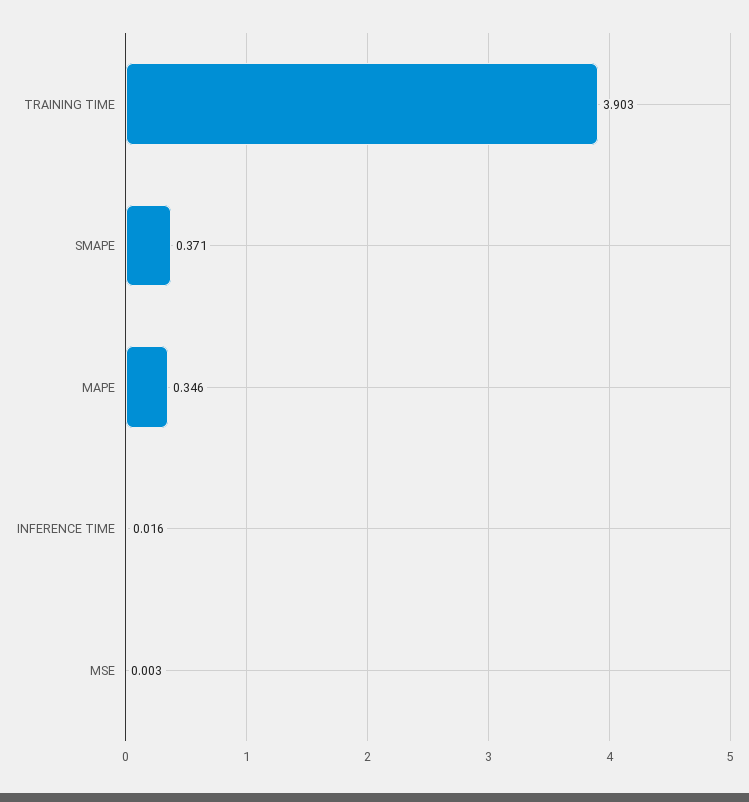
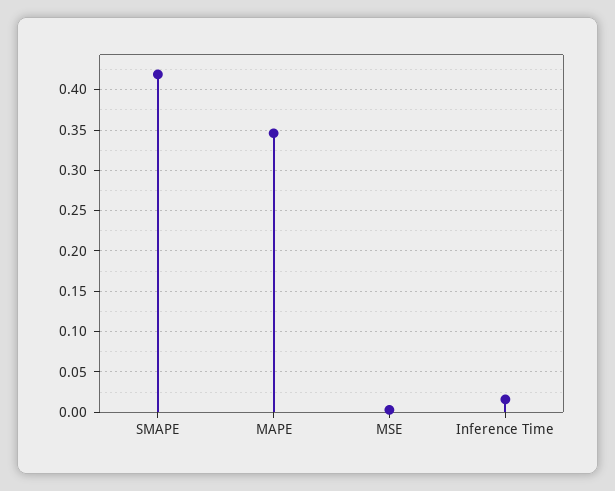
TRAINING TIME: 3.903 -> none
SMAPE: 0.371 -> 0.42

